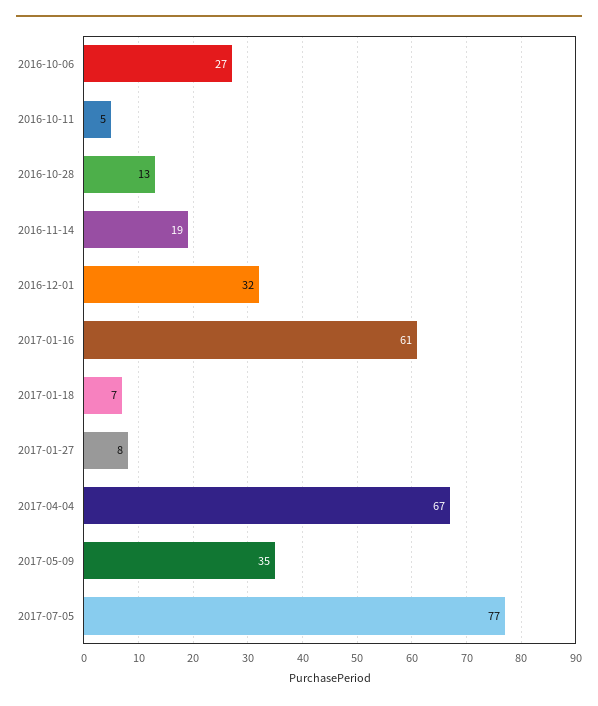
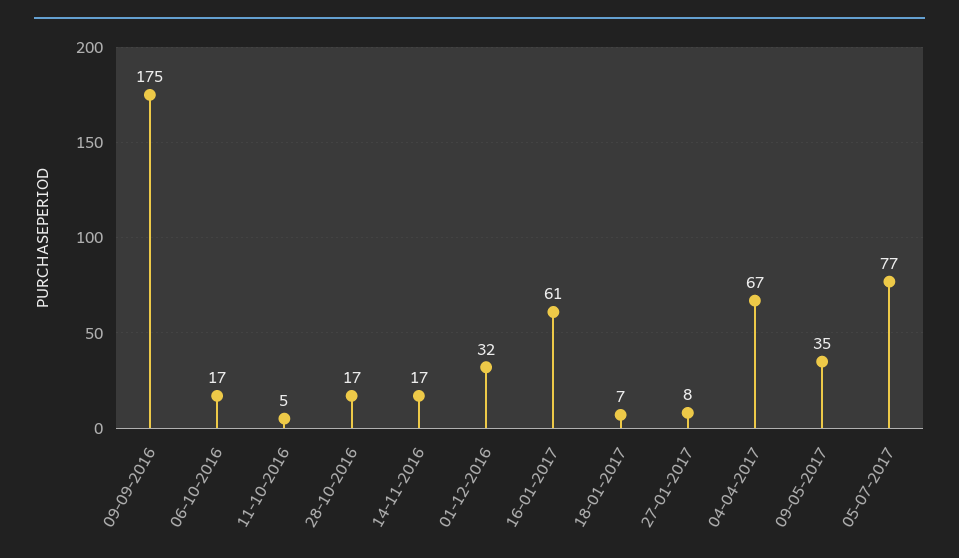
2016-10-06: 27 -> 17
2016-10-28: 13 -> 17
2016-11-14: 19 -> 17
09-09-2016: none -> 175

